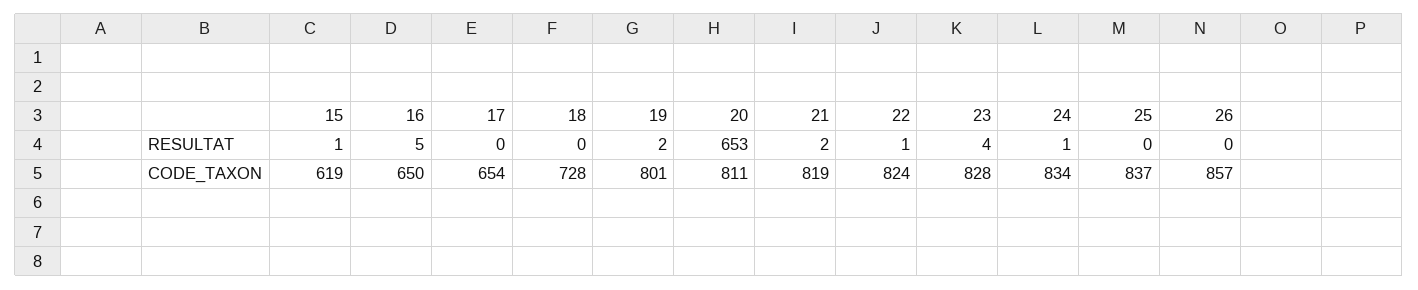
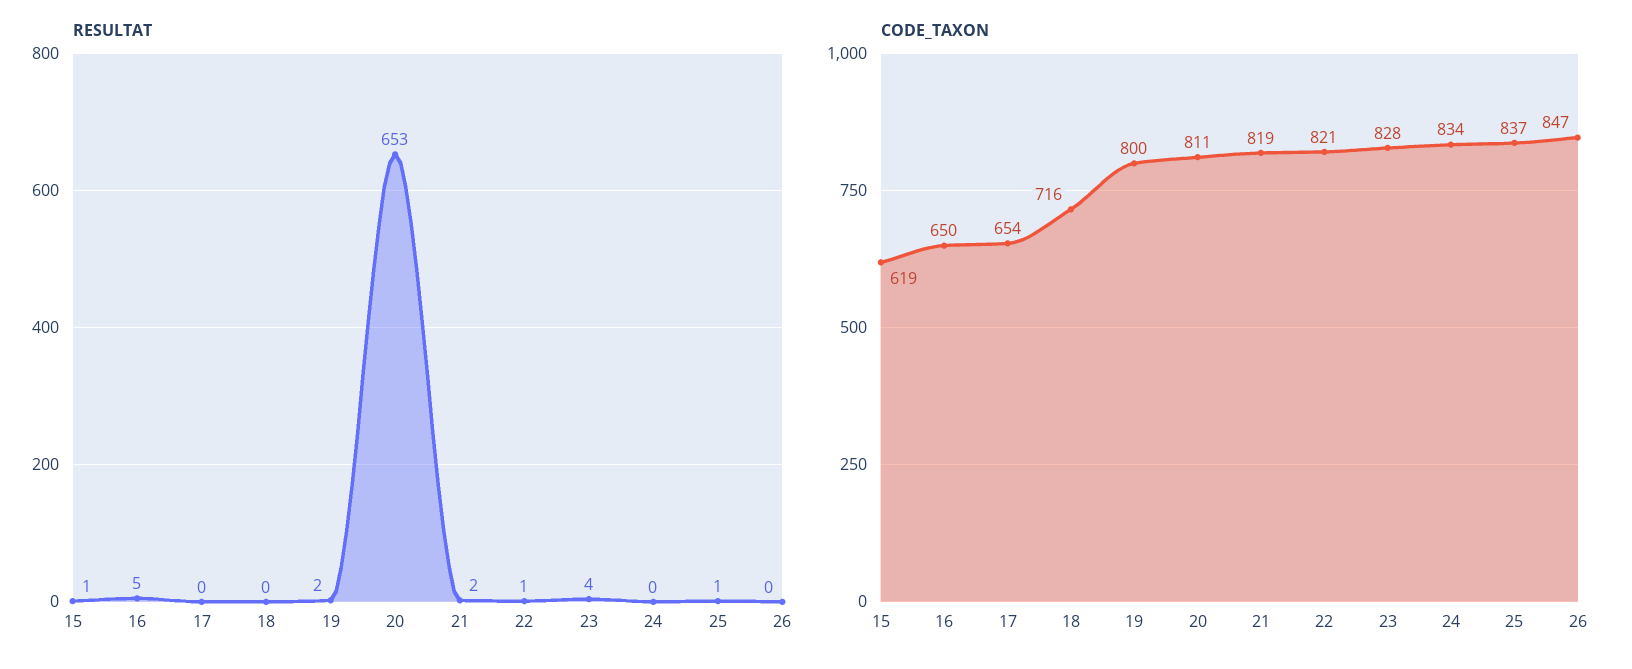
RESULTAT, 24: 1 -> 0
RESULTAT, 25: 0 -> 1
CODE_TAXON, 18: 728 -> 716
CODE_TAXON, 19: 801 -> 800
CODE_TAXON, 22: 824 -> 821
CODE_TAXON, 26: 857 -> 847

